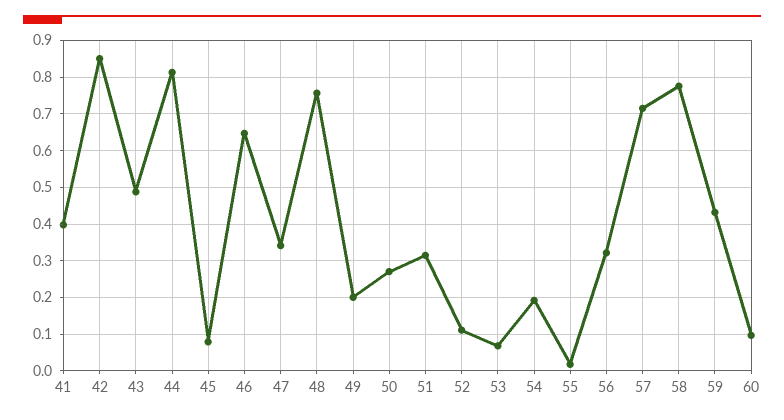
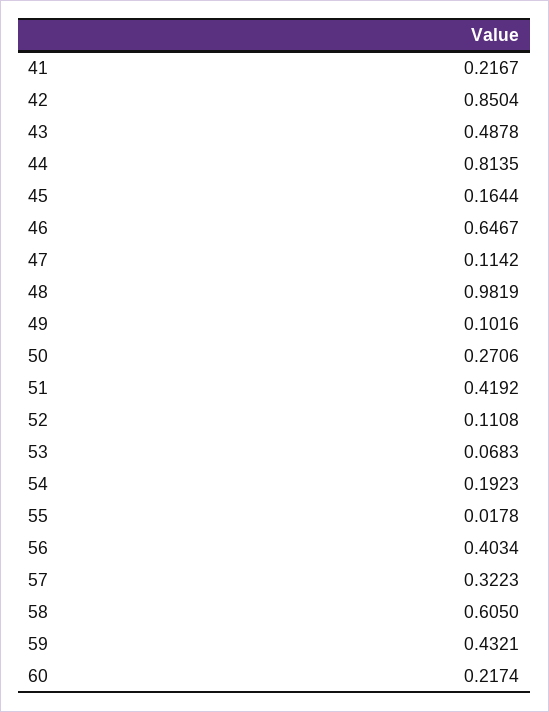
41: 0.4 -> 0.2167
45: 0.08 -> 0.1644
47: 0.34 -> 0.1142
48: 0.76 -> 0.9819
49: 0.2 -> 0.1016
51: 0.32 -> 0.4192
56: 0.32 -> 0.4034
57: 0.72 -> 0.3223
58: 0.78 -> 0.605
60: 0.1 -> 0.2174

